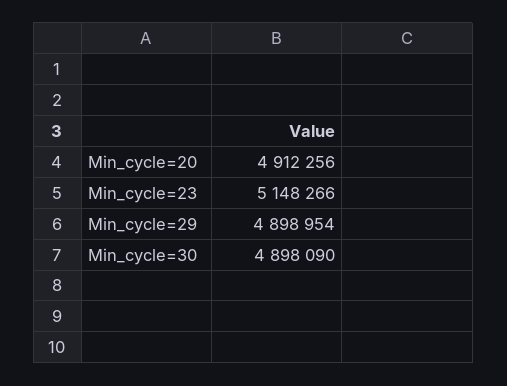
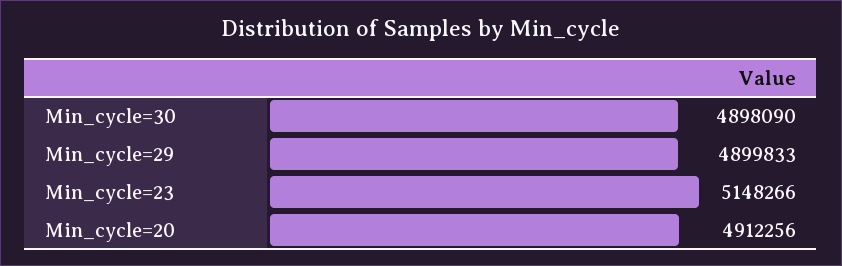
Min_cycle=29: 4898954 -> 4899833

